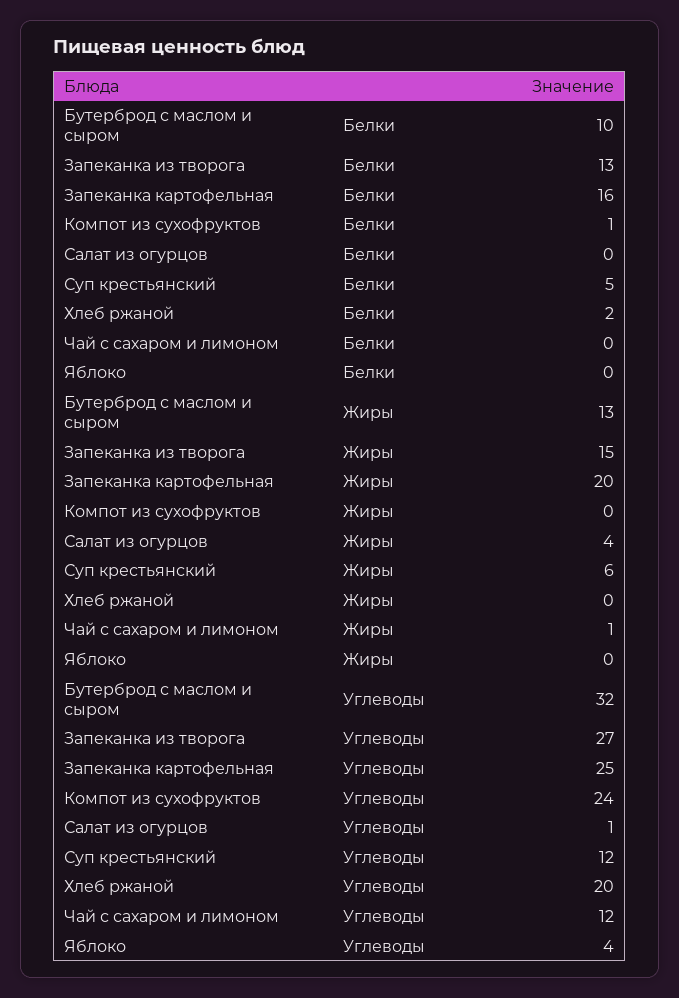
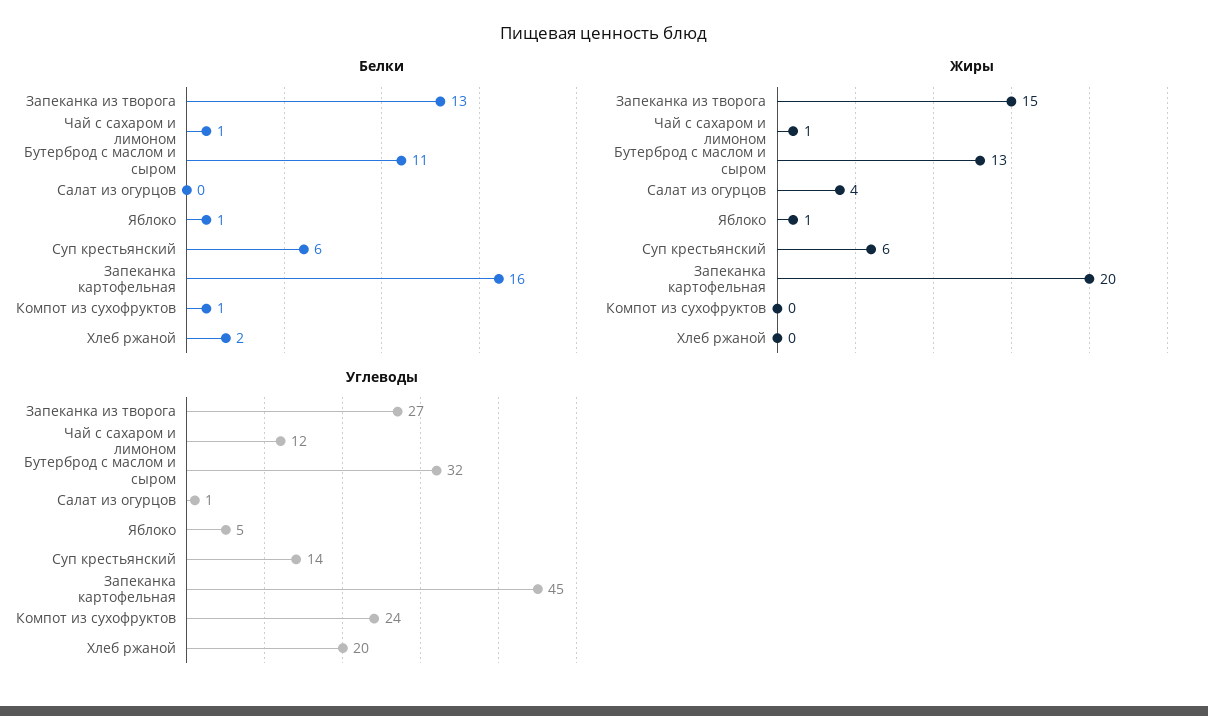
Белки, Бутерброд с маслом и сыром: 10 -> 11
Белки, Суп крестьянский: 5 -> 6
Белки, Чай с сахаром и лимоном: 0 -> 1
Белки, Яблоко: 0 -> 1
Жиры, Яблоко: 0 -> 1
Углеводы, Запеканка картофельная: 25 -> 45
Углеводы, Суп крестьянский: 12 -> 14
Углеводы, Яблоко: 4 -> 5

